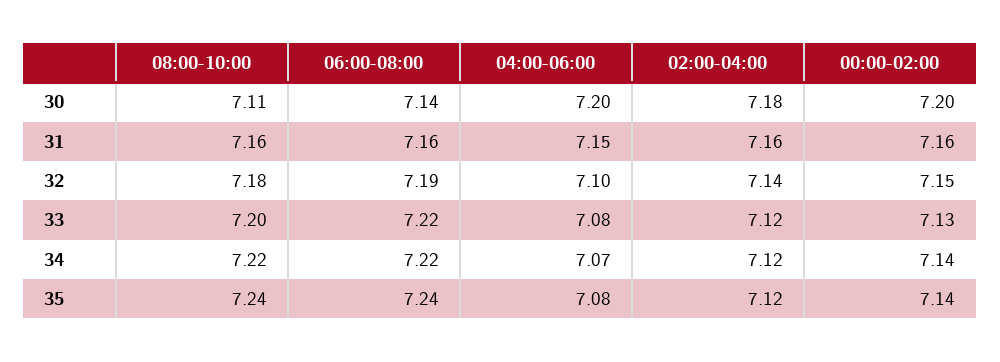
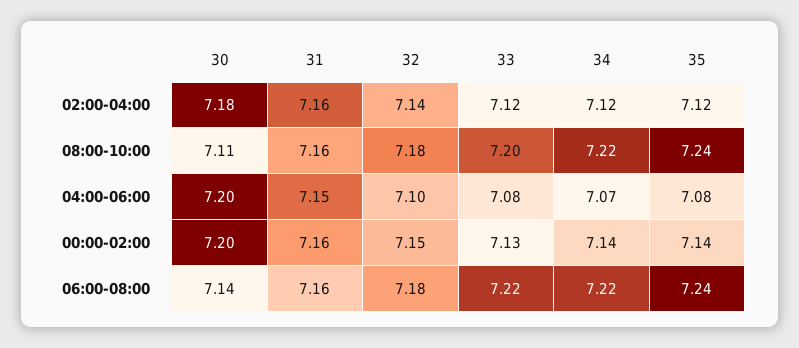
06:00-08:00, 32: 7.19 -> 7.18

